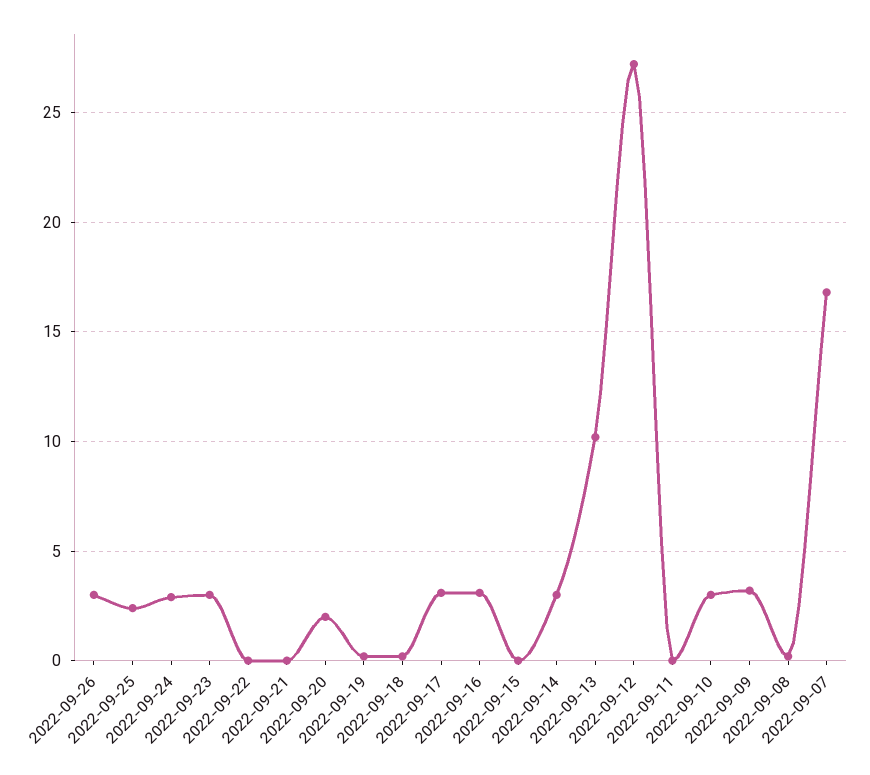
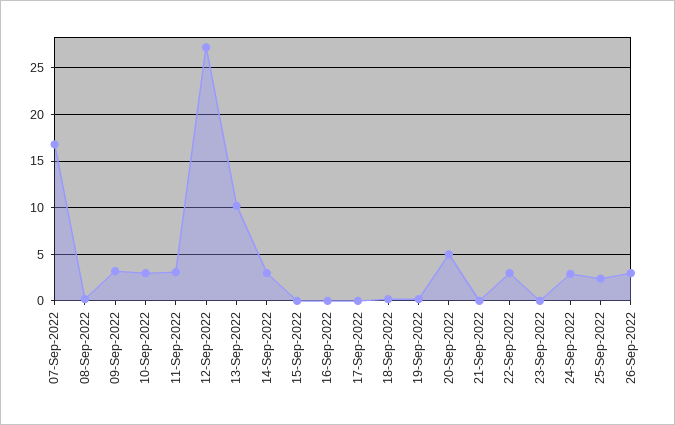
2022-09-23: 3 -> 0
2022-09-22: 0 -> 3
2022-09-20: 2 -> 5
2022-09-17: 3 -> 0
2022-09-16: 3 -> 0
2022-09-11: 0 -> 3

